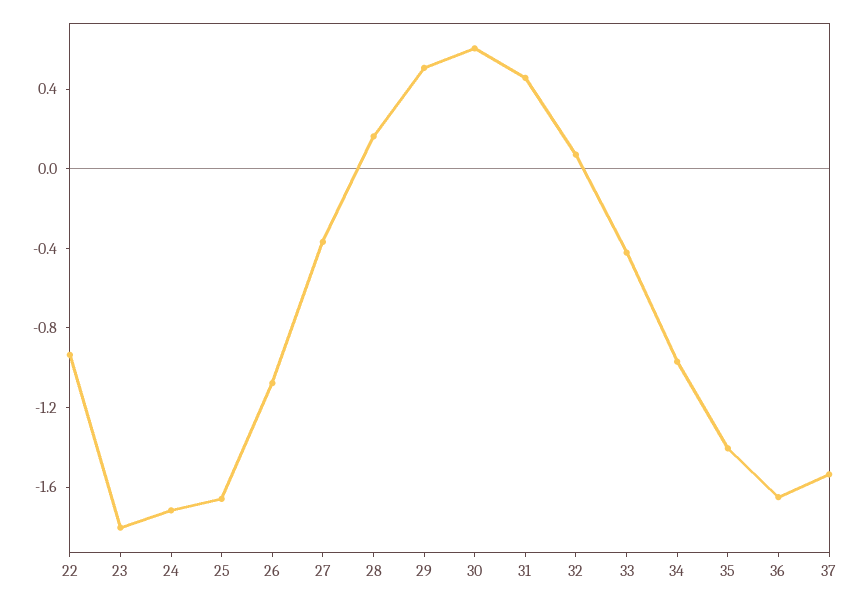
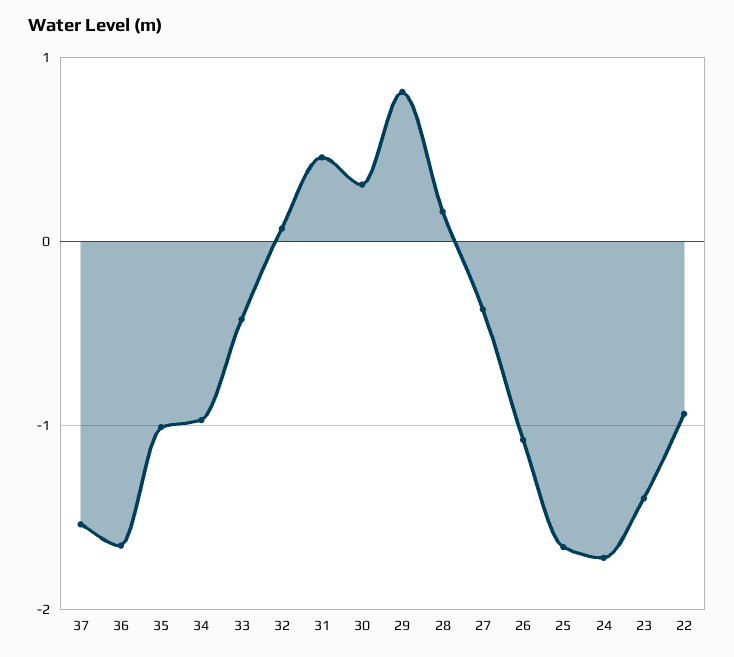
23: -1.8 -> -1.4
29: 0.5 -> 0.8
30: 0.6 -> 0.3
35: -1.4 -> -1

